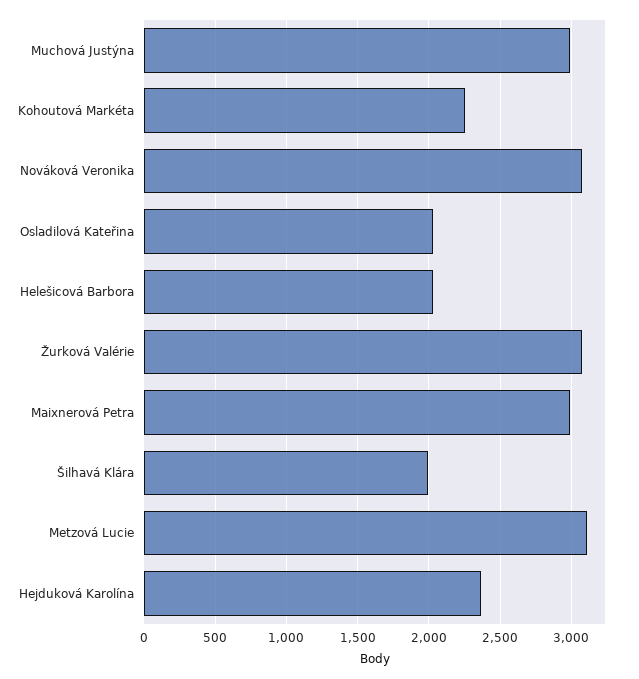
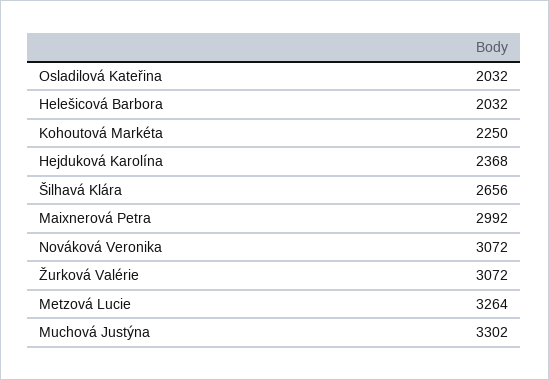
Muchová Justýna: 3000 -> 3302
Šilhavá Klára: 2000 -> 2656
Metzová Lucie: 3100 -> 3264

